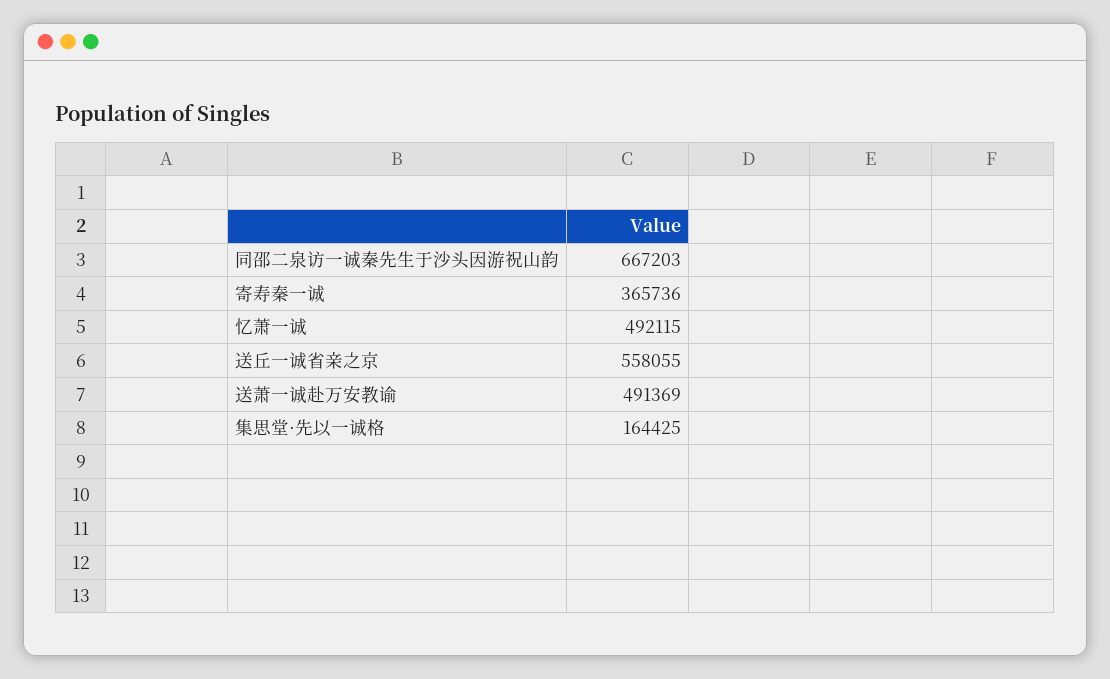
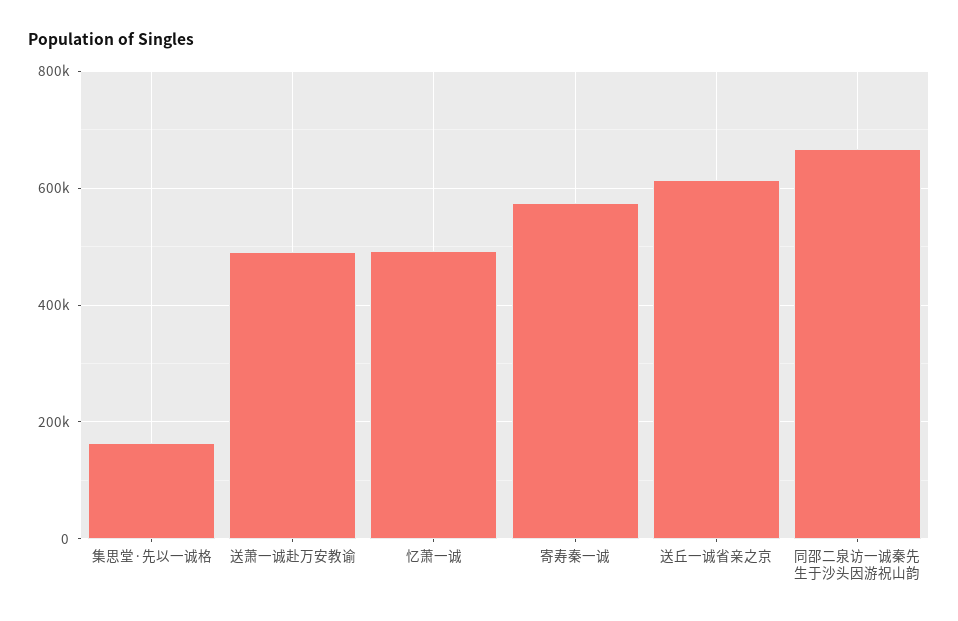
寄寿秦一诚: 365736 -> 580000
送丘一诚省亲之京: 558055 -> 620000

